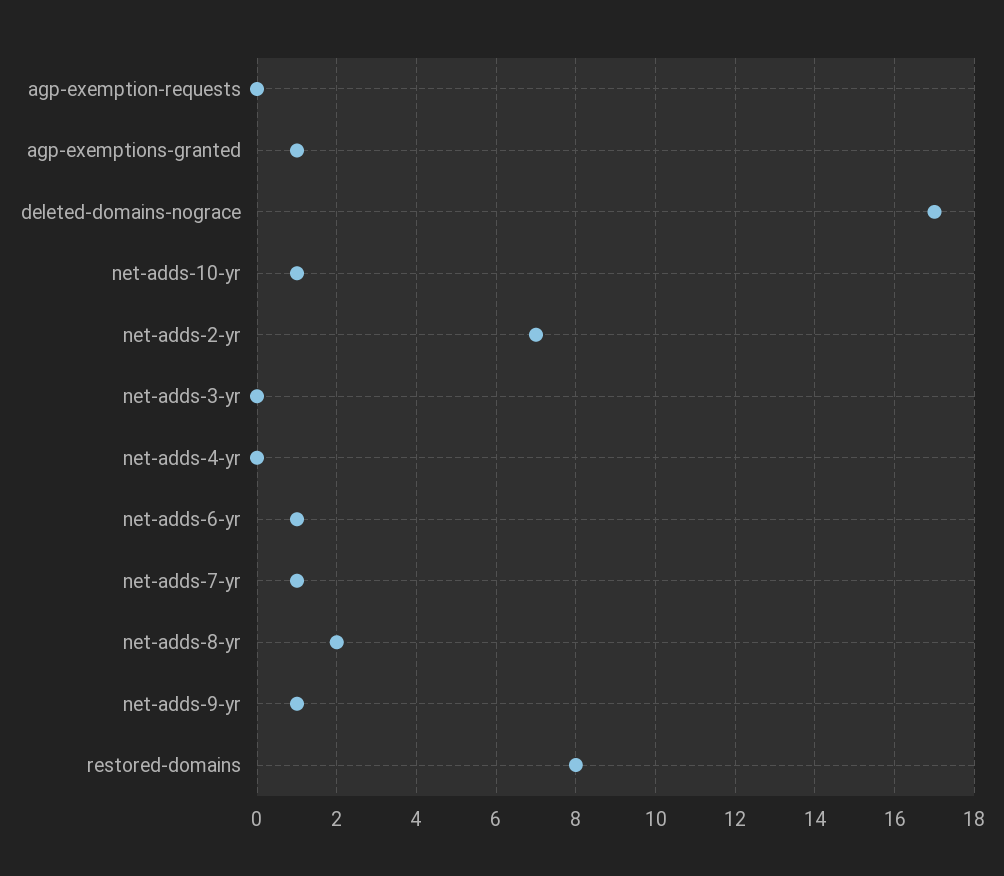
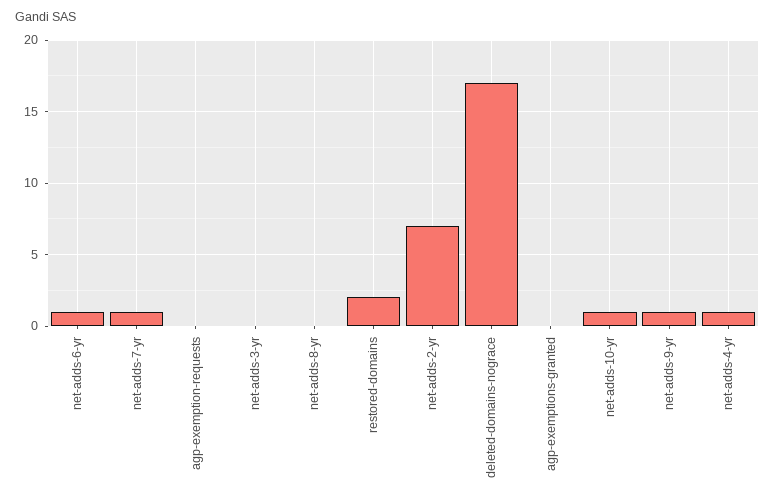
agp-exemptions-granted: 1 -> 0
net-adds-4-yr: 0 -> 1
net-adds-8-yr: 2 -> 0
restored-domains: 8 -> 2

